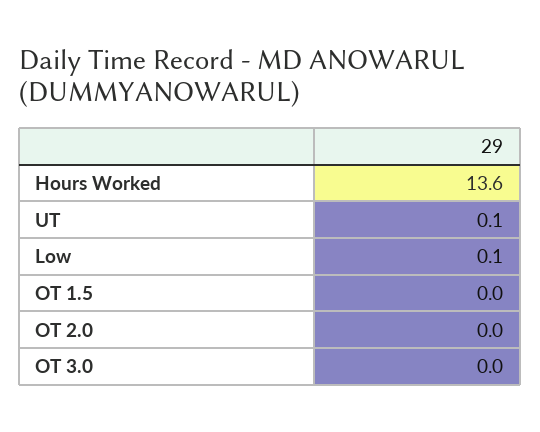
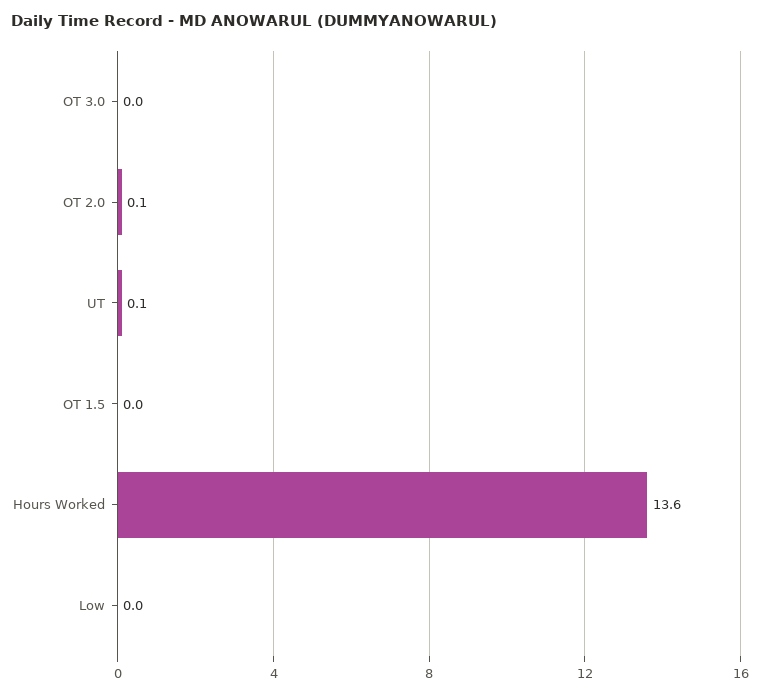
Low: 0.1 -> 0
OT 2.0: 0 -> 0.1

